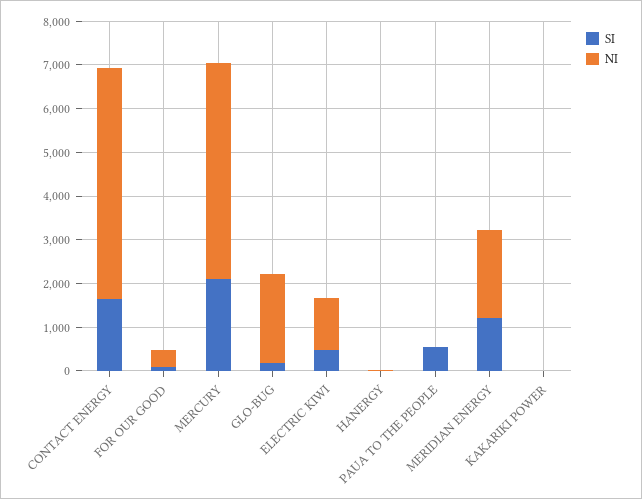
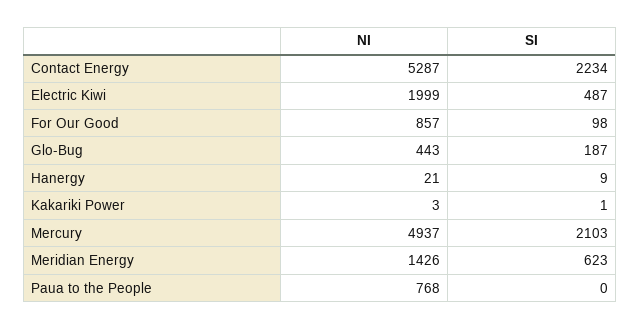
SI, CONTACT ENERGY: 1600 -> 2234
NI, FOR OUR GOOD: 400 -> 857
NI, GLO-BUG: 2000 -> 443
NI, ELECTRIC KIWI: 1200 -> 1999
SI, PAUA TO THE PEOPLE: 600 -> 0
NI, PAUA TO THE PEOPLE: 0 -> 768
SI, MERIDIAN ENERGY: 1200 -> 623
NI, MERIDIAN ENERGY: 2000 -> 1426

